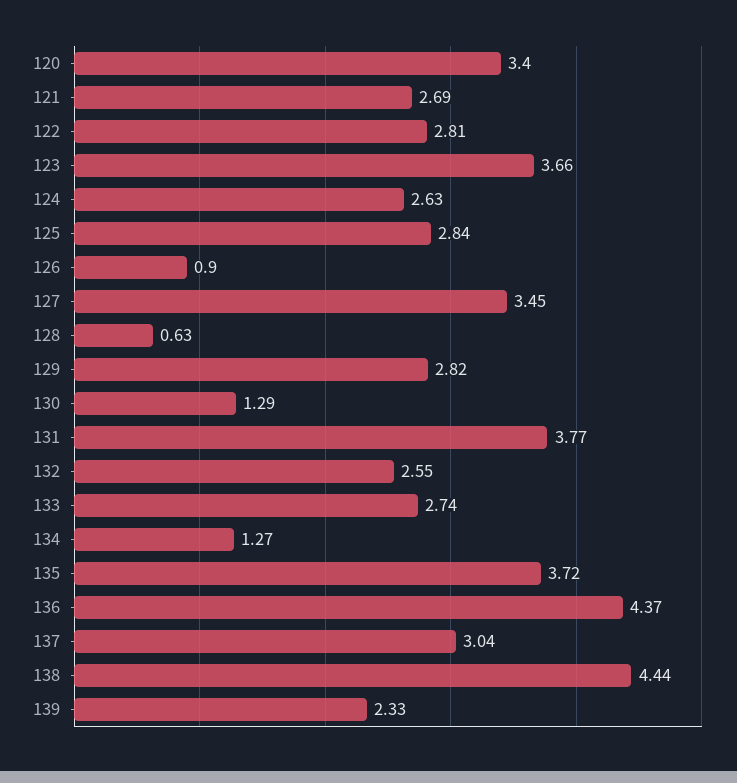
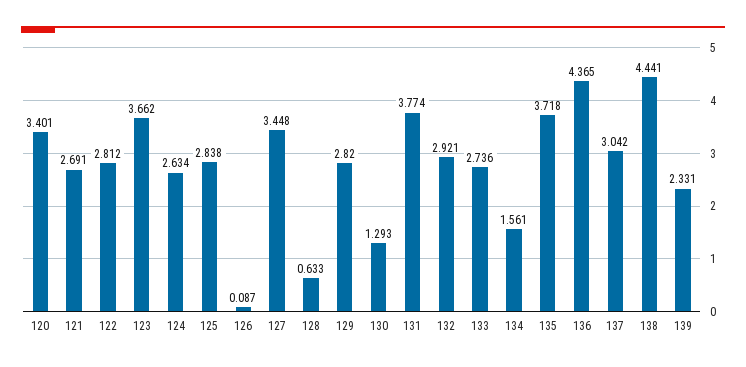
126: 0.9 -> 0.087
132: 2.55 -> 2.921
134: 1.27 -> 1.561

